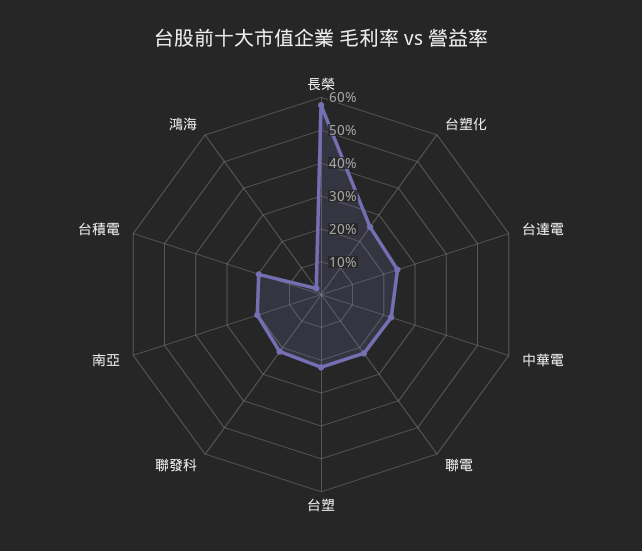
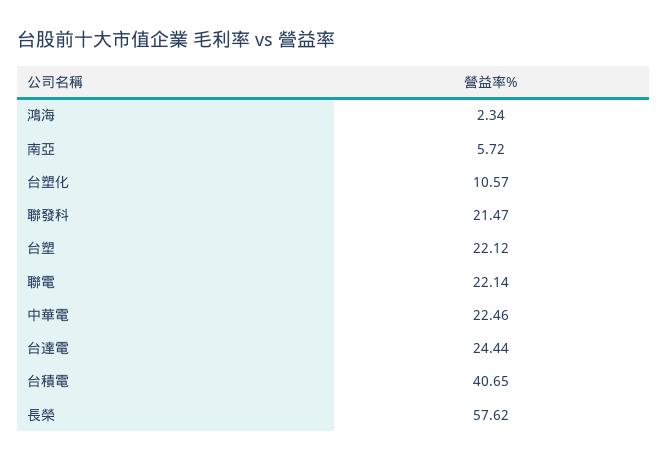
台塑化: 25 -> 10.57
南亞: 20 -> 5.72
台積電: 20 -> 40.65

